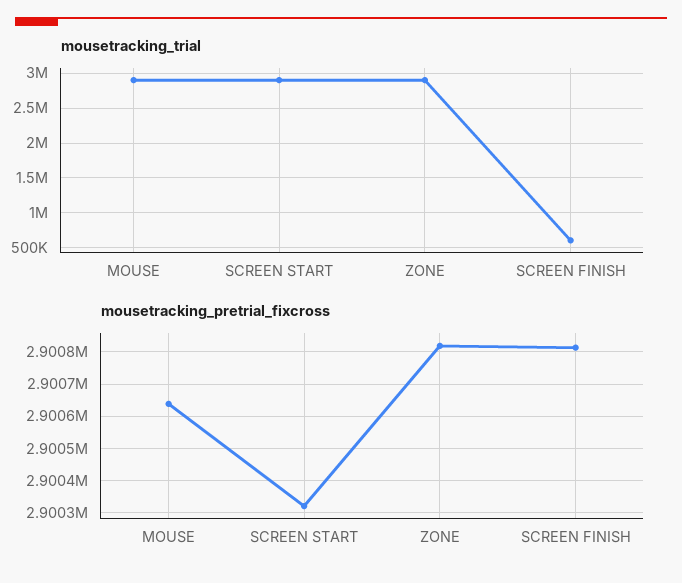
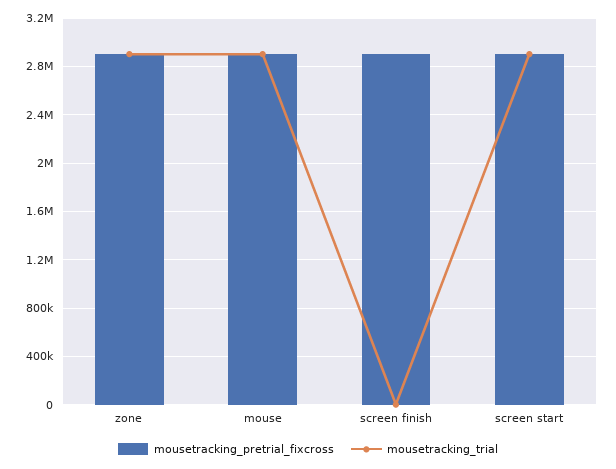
mousetracking_trial, SCREEN FINISH: 600000 -> 0

